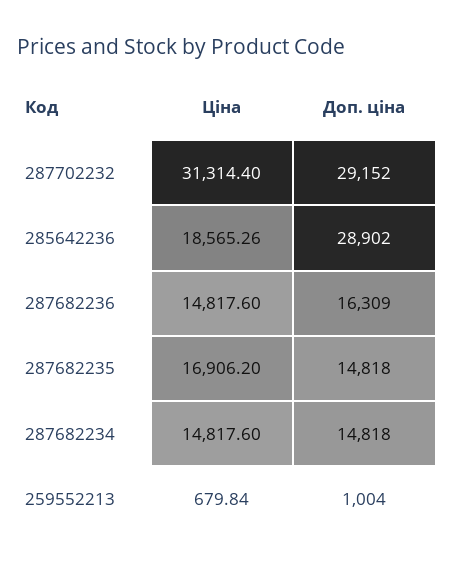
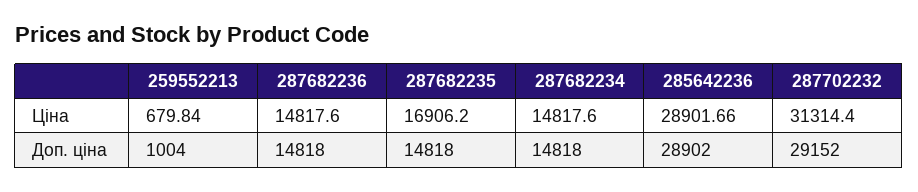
Ціна, 285642236: 18565.26 -> 28901.66
Доп. ціна, 287682236: 16309 -> 14818

